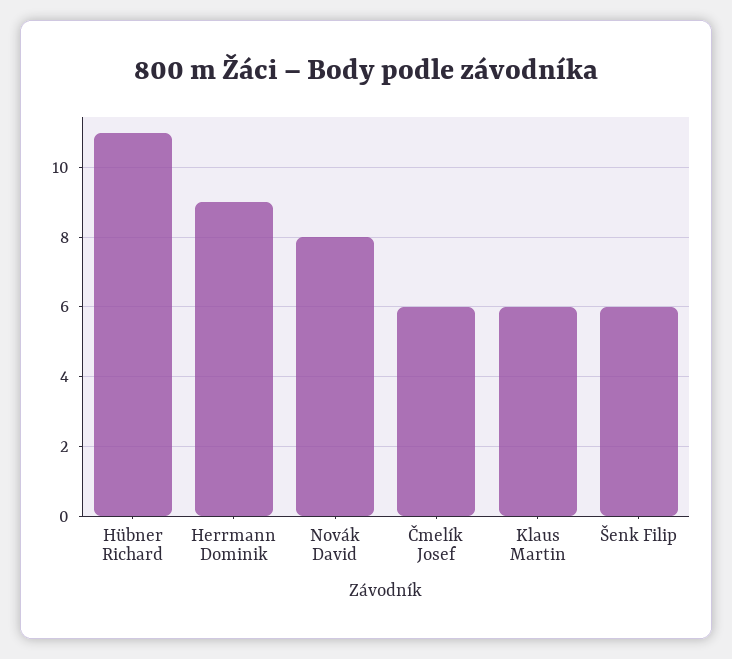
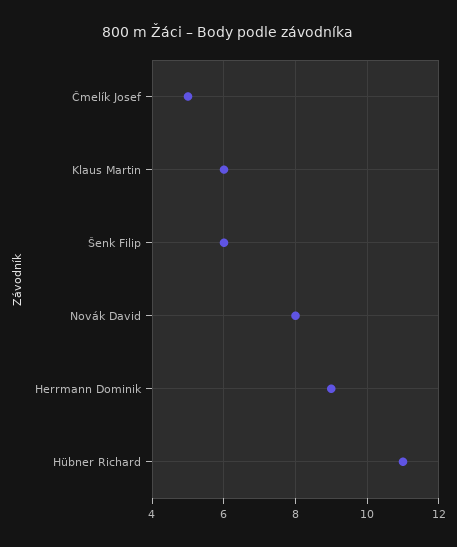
Čmelík Josef: 6 -> 5

